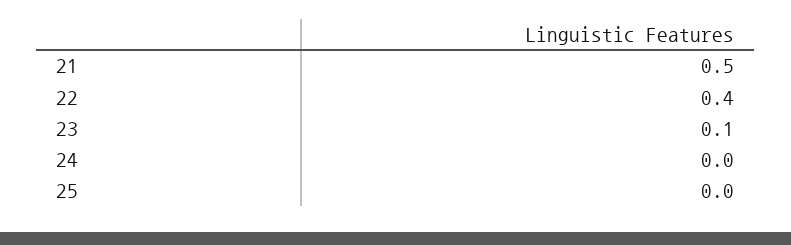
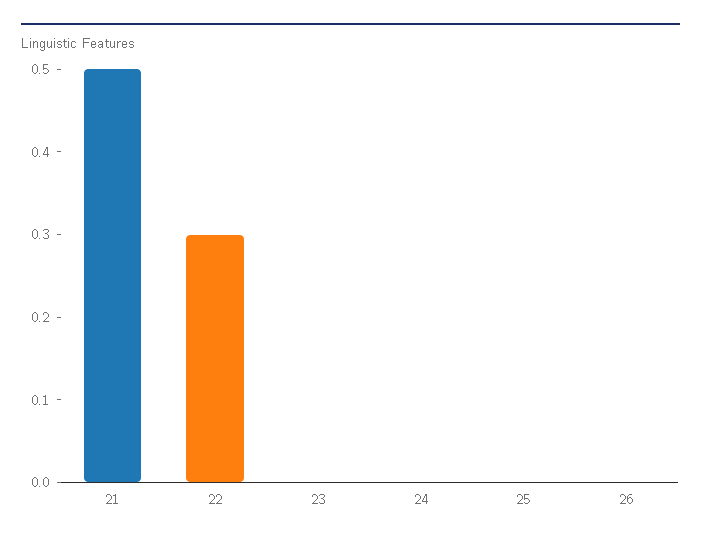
22: 0.4 -> 0.3
23: 0.1 -> 0
26: none -> 0

